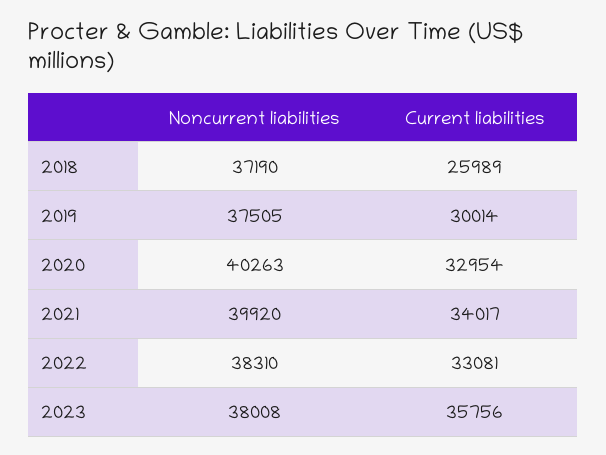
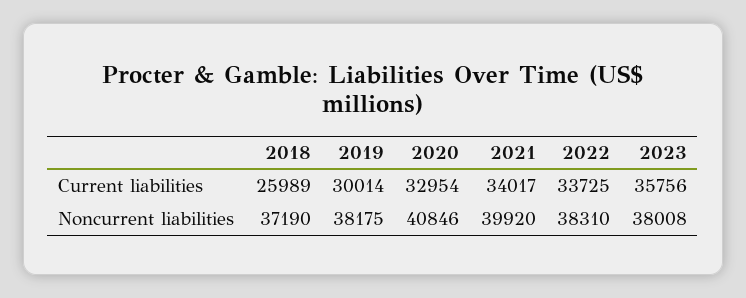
Noncurrent liabilities, 2019: 37505 -> 38175
Noncurrent liabilities, 2020: 40263 -> 40846
Current liabilities, 2022: 33081 -> 33725

